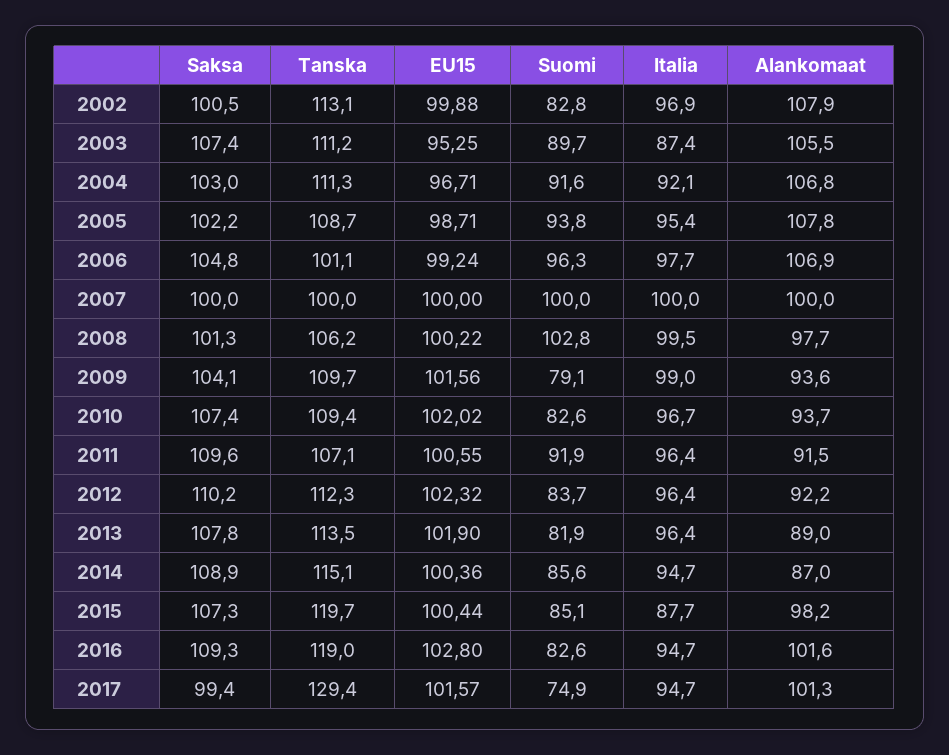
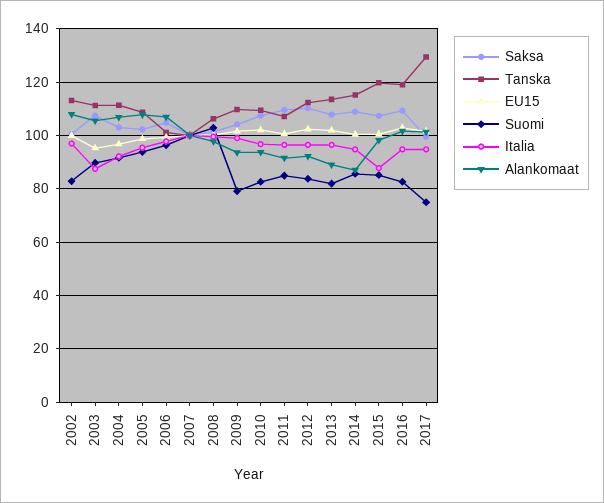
Suomi, 2011: 91.9 -> 85

